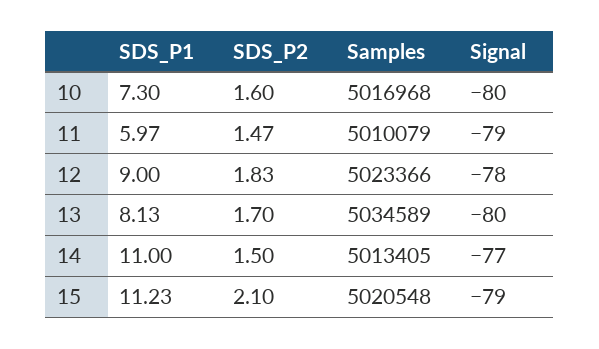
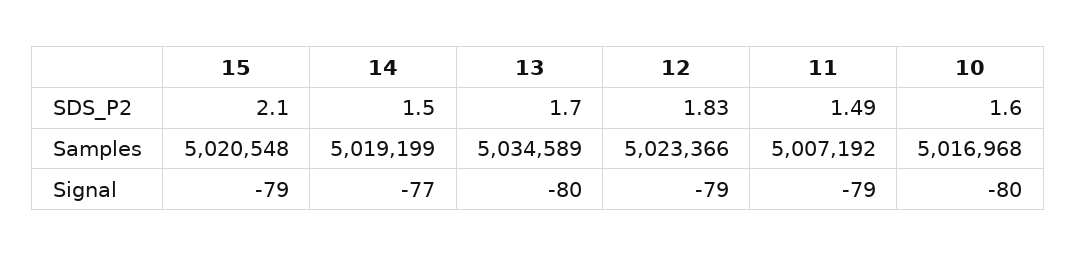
SDS_P1, 10: 7.3 -> none
SDS_P1, 11: 5.97 -> none
SDS_P2, 11: 1.47 -> 1.49
Samples, 11: 5010079 -> 5007192
SDS_P1, 12: 9 -> none
Signal, 12: -78 -> -79
SDS_P1, 13: 8.13 -> none
SDS_P1, 14: 11 -> none
Samples, 14: 5013405 -> 5019199
SDS_P1, 15: 11.23 -> none

